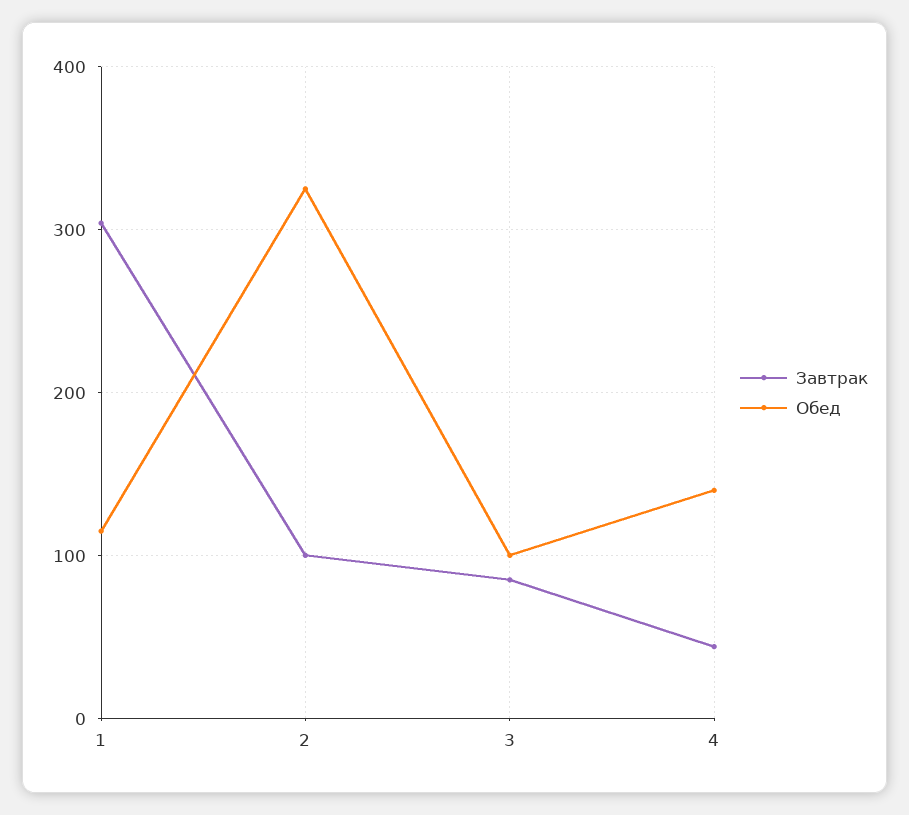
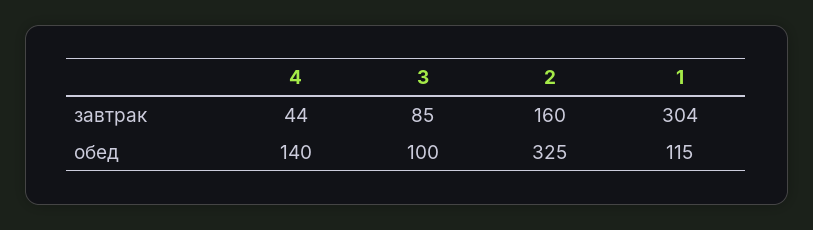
Завтрак, 2: 100 -> 160

